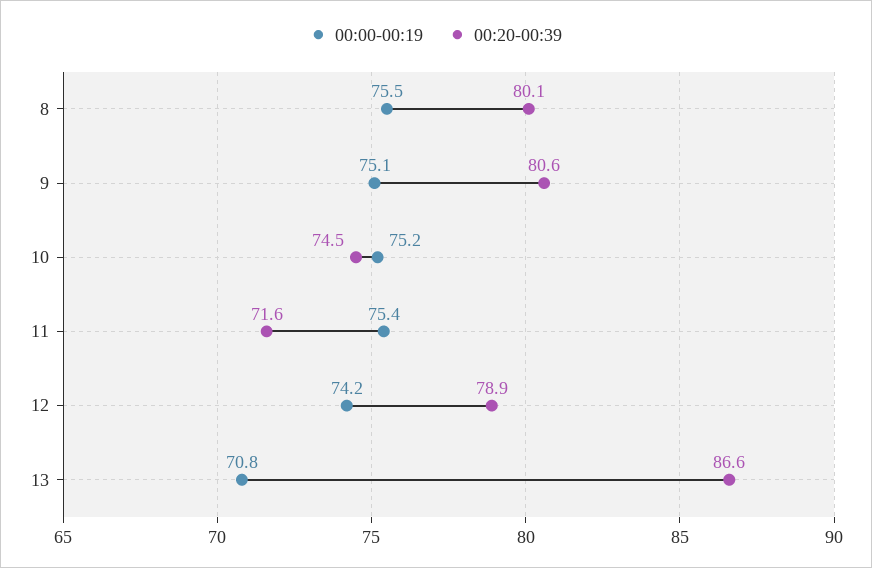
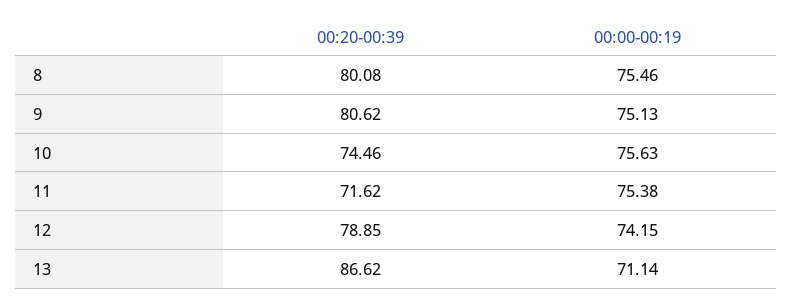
00:00-00:19, 10: 75.2 -> 75.63
00:00-00:19, 13: 70.8 -> 71.14

